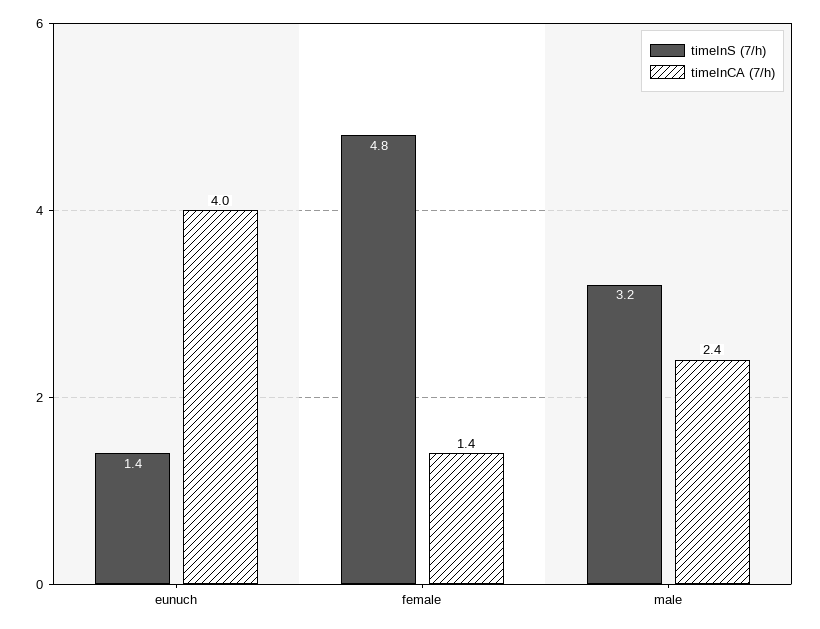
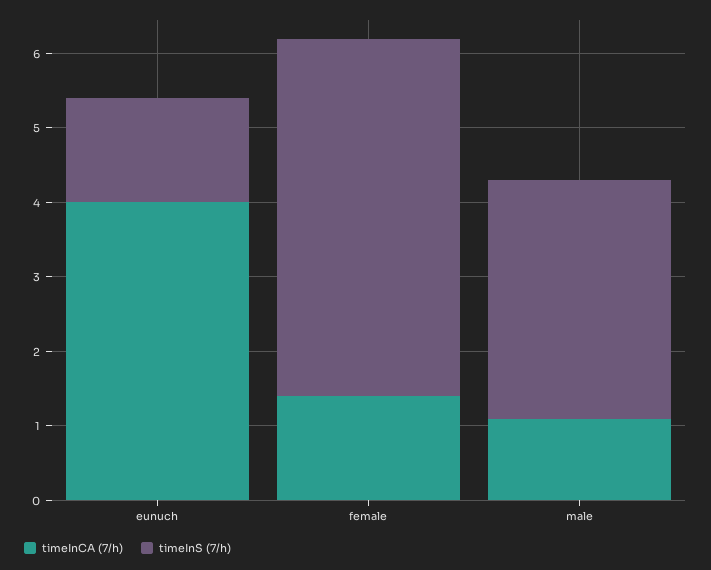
timeInCA (7/h), male: 2.4 -> 1

